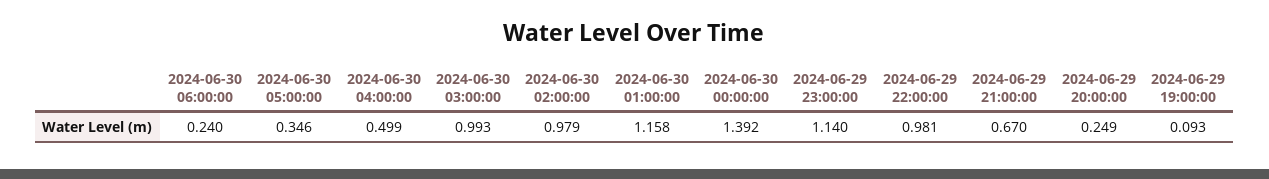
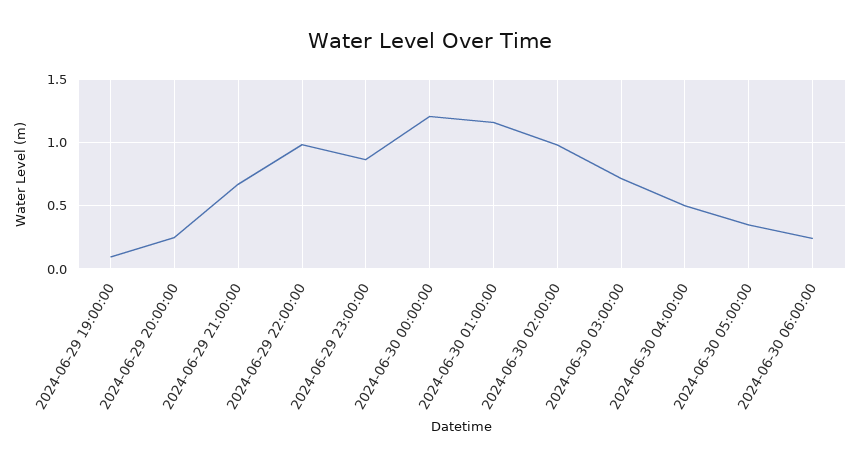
2024-06-30 03:00:00: 0.993 -> 0.7
2024-06-30 00:00:00: 1.392 -> 1.2
2024-06-29 23:00:00: 1.14 -> 0.85

